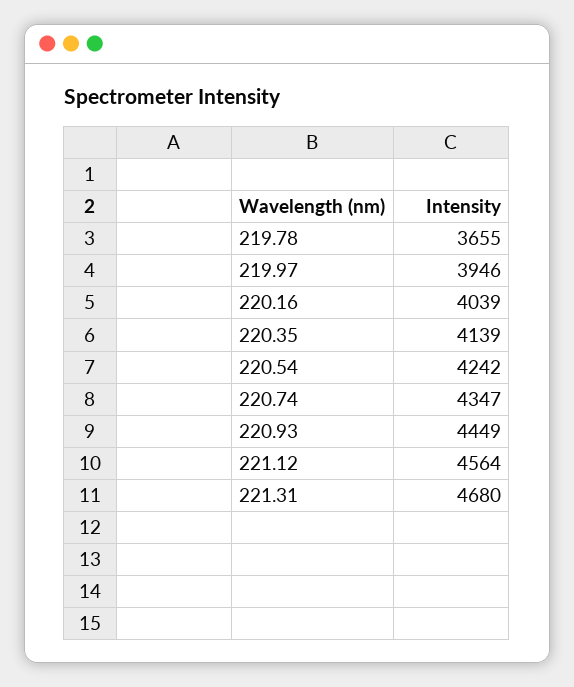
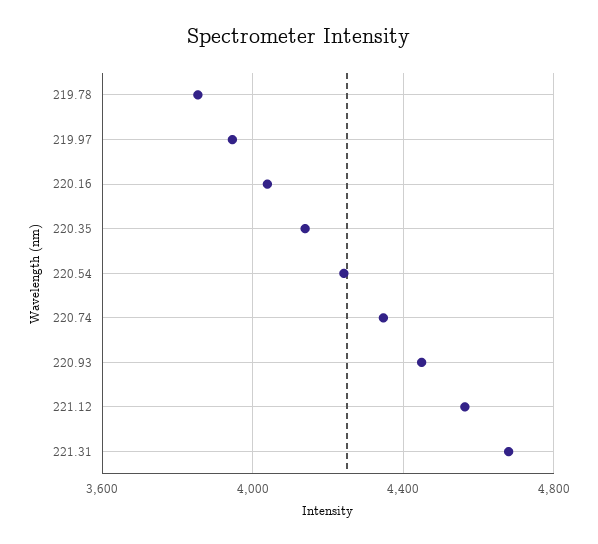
219.78: 3655 -> 3850

